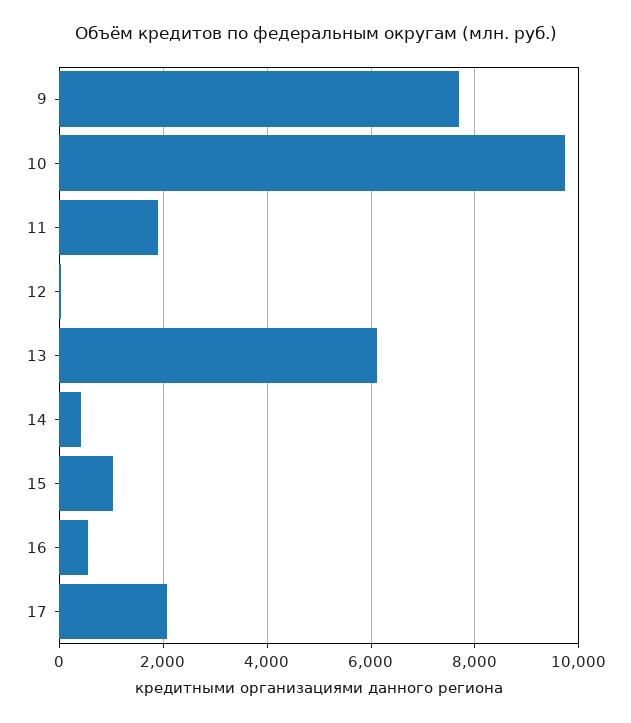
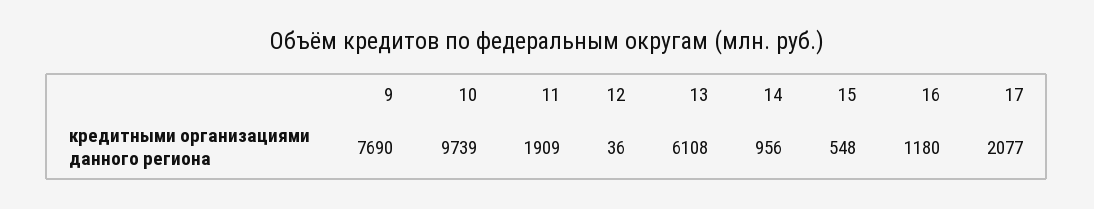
14: 400 -> 956
15: 1000 -> 548
16: 600 -> 1180

